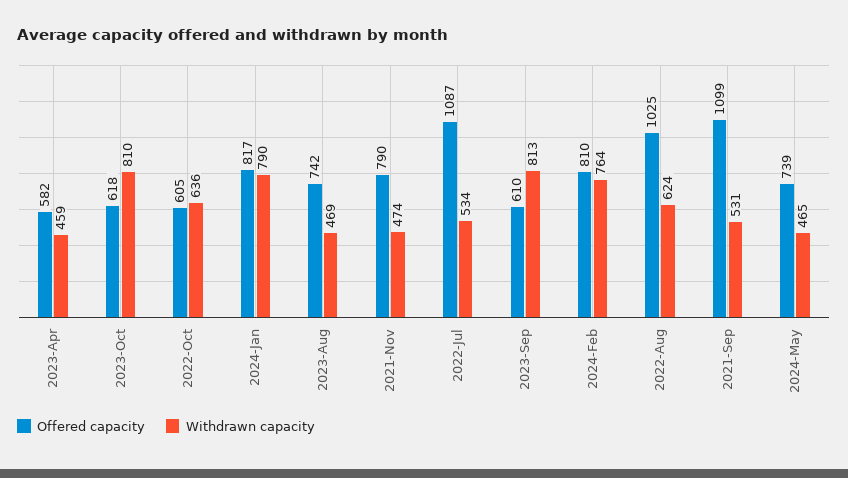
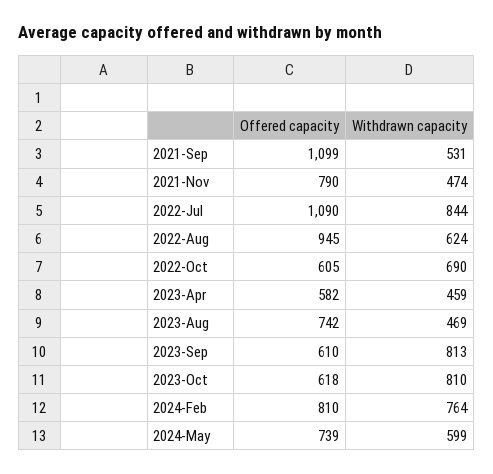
Withdrawn capacity, 2022-Oct: 636 -> 690
Offered capacity, 2024-Jan: 817 -> none
Withdrawn capacity, 2024-Jan: 790 -> none
Offered capacity, 2022-Jul: 1087 -> 1090
Withdrawn capacity, 2022-Jul: 534 -> 844
Offered capacity, 2022-Aug: 1025 -> 945
Withdrawn capacity, 2024-May: 465 -> 599

